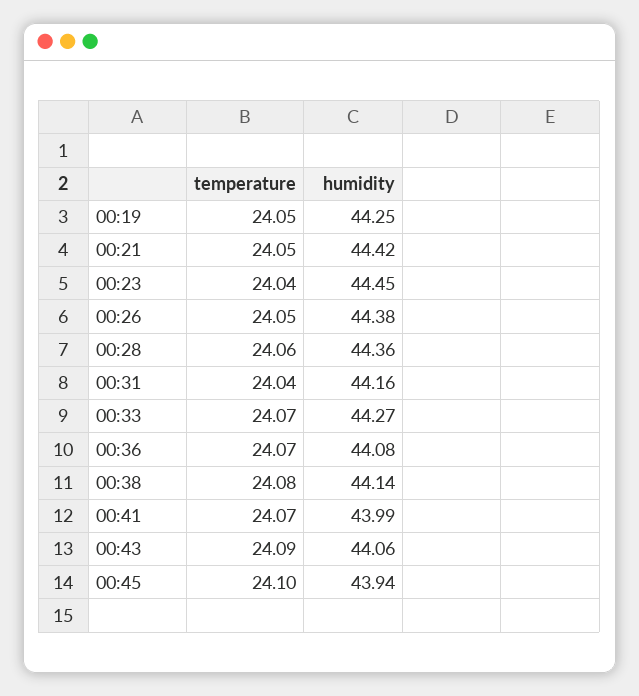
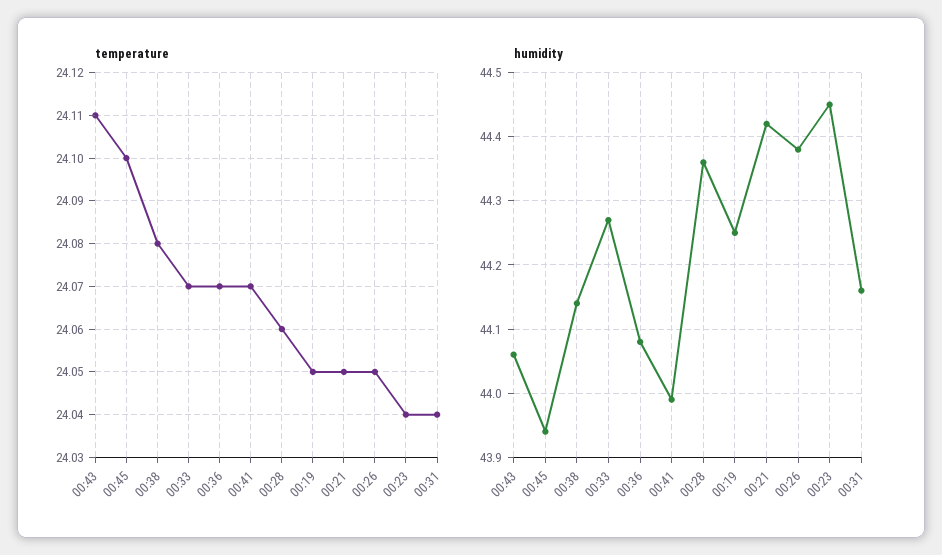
temperature, 00:43: 24.09 -> 24.11

